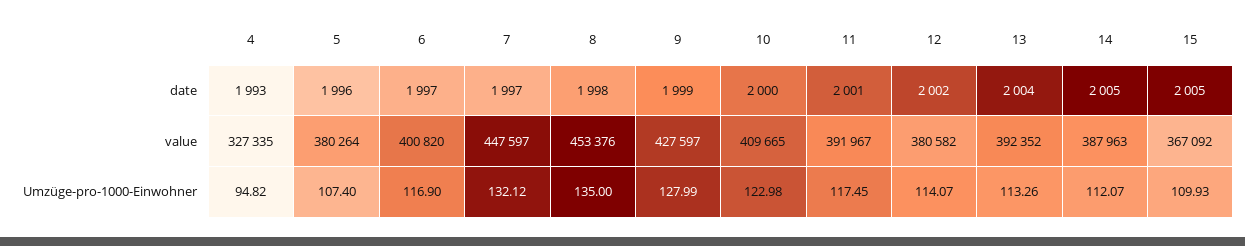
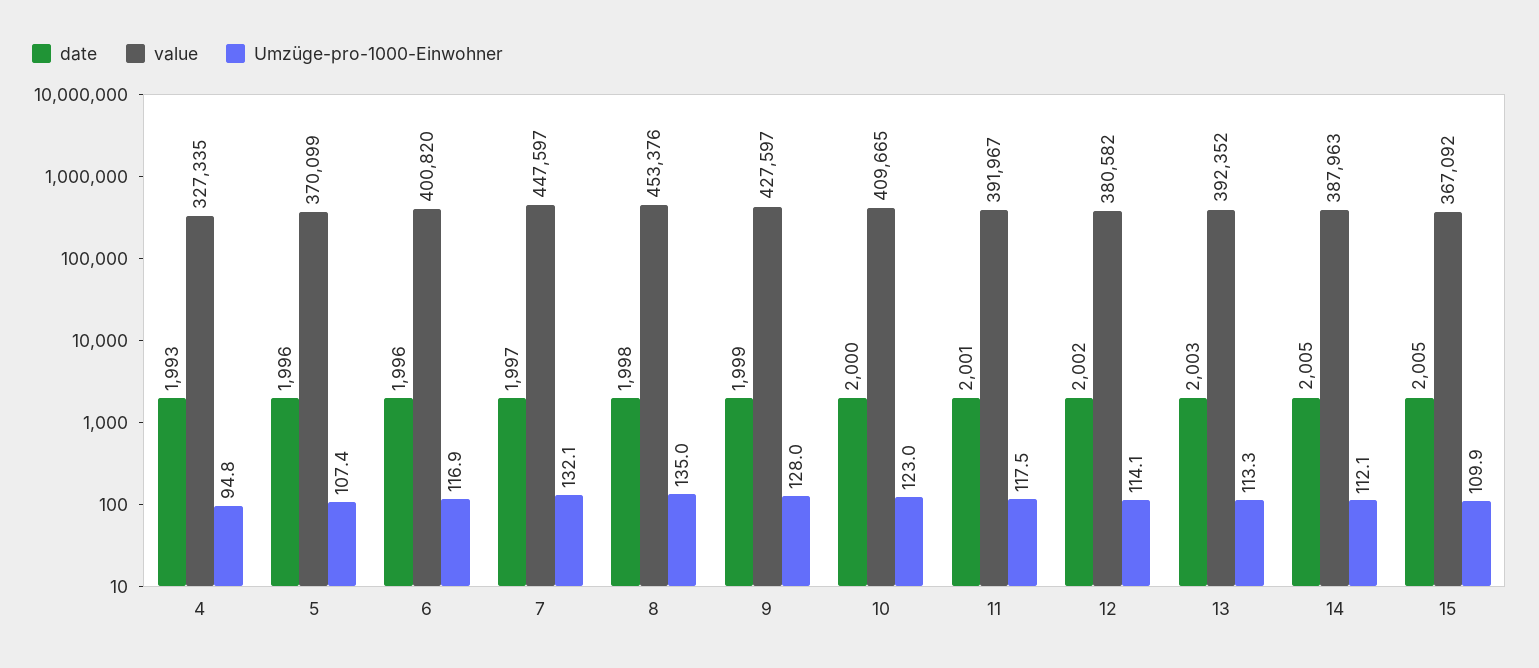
date, 6: 1997 -> 1996
date, 13: 2004 -> 2003
value, 5: 380264 -> 370099

